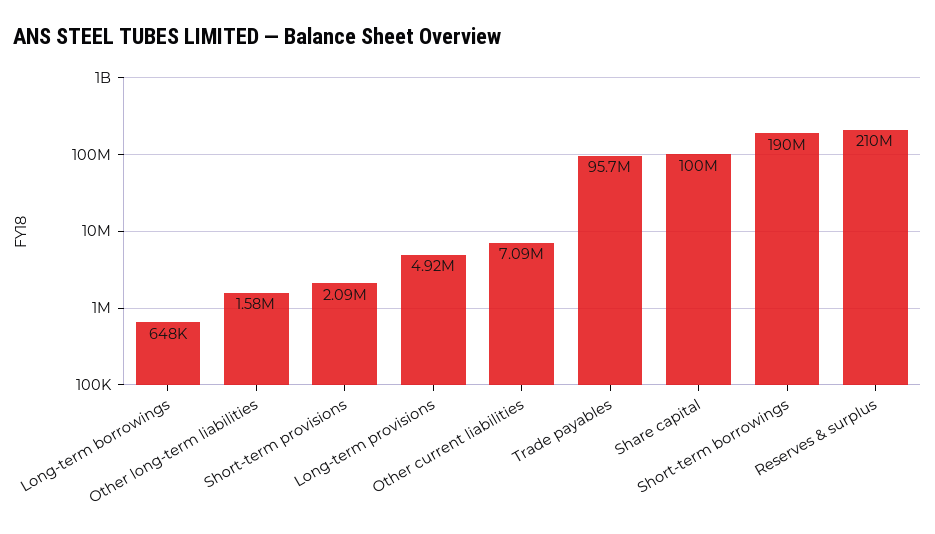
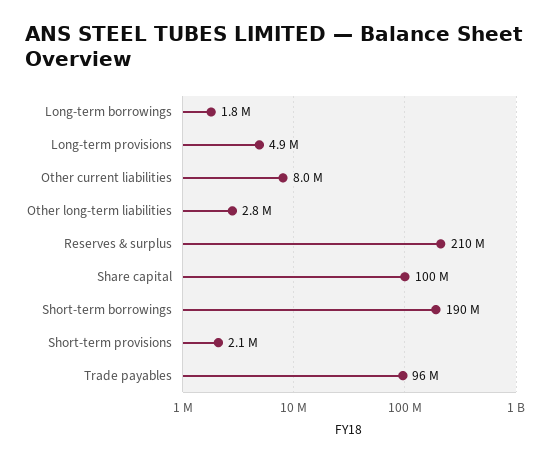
Long-term borrowings: 648000 -> 1800000
Other long-term liabilities: 1580000 -> 2800000
Other current liabilities: 7090000 -> 8000000

